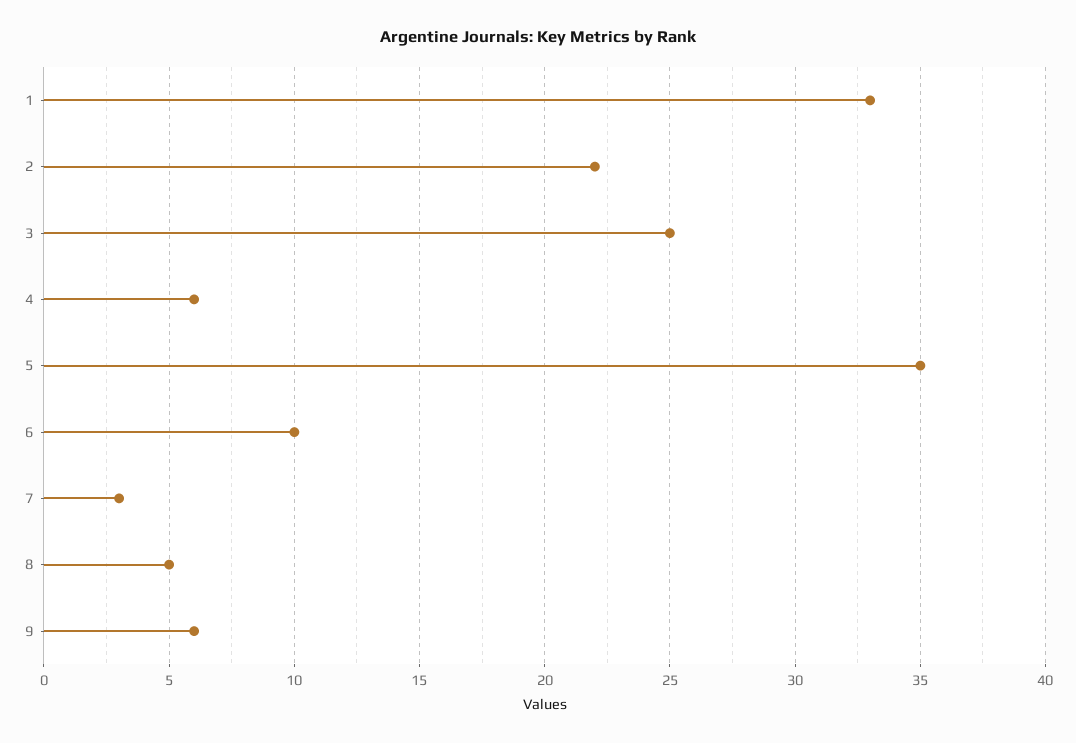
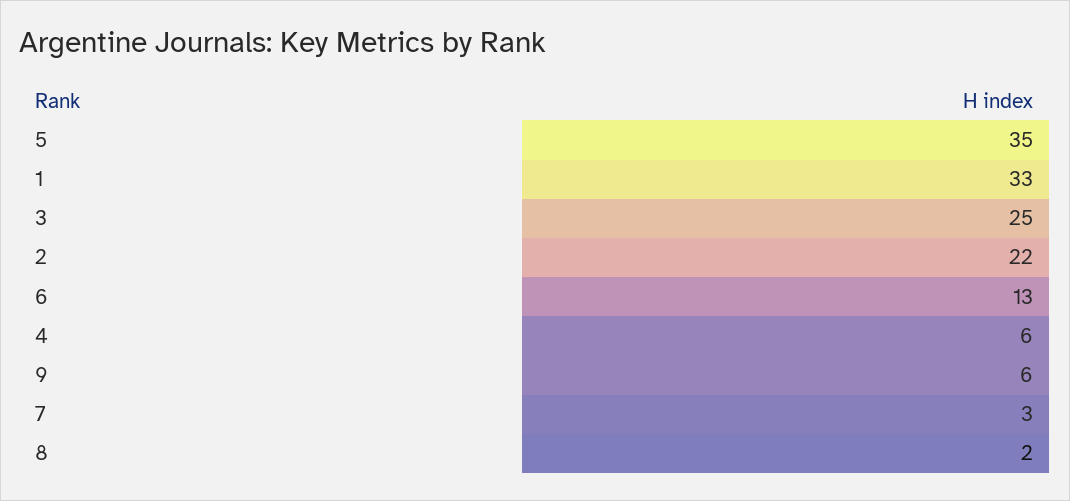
6: 10 -> 13
8: 5 -> 2

